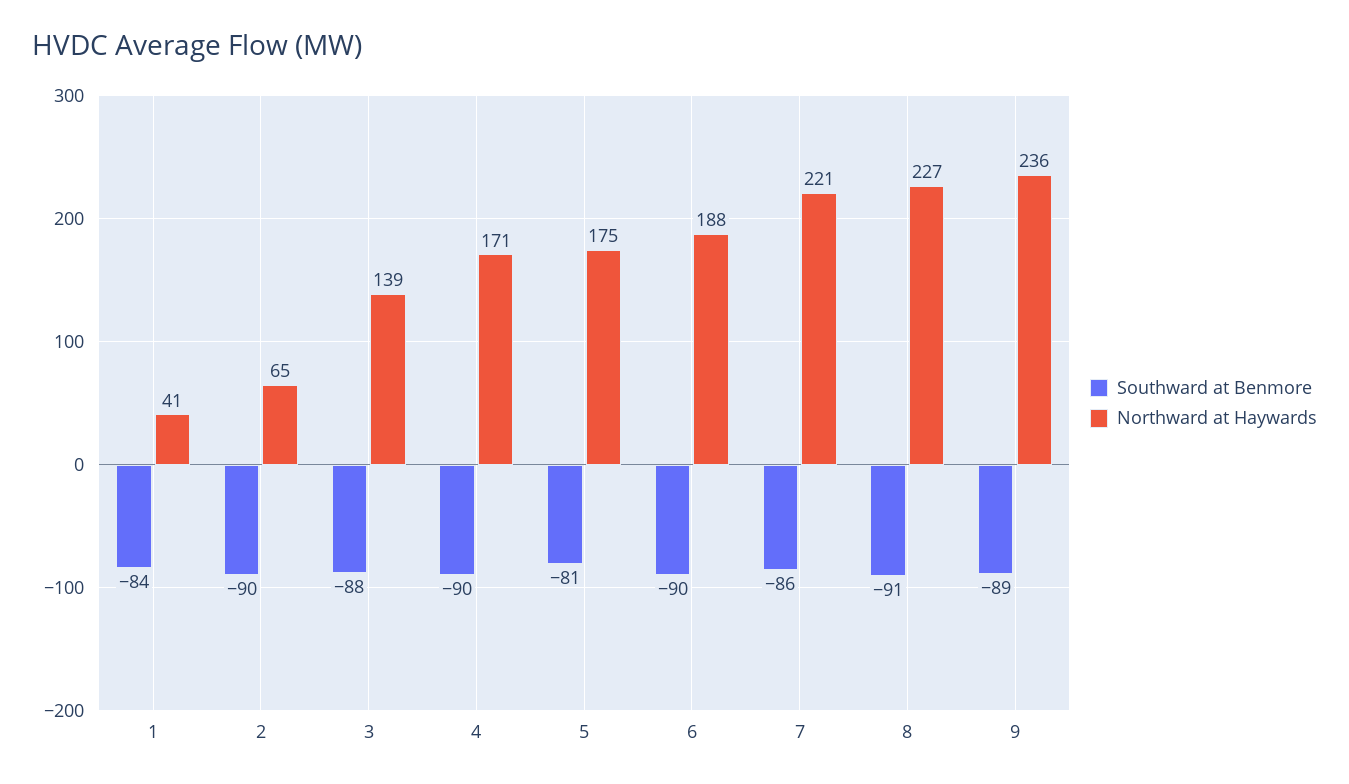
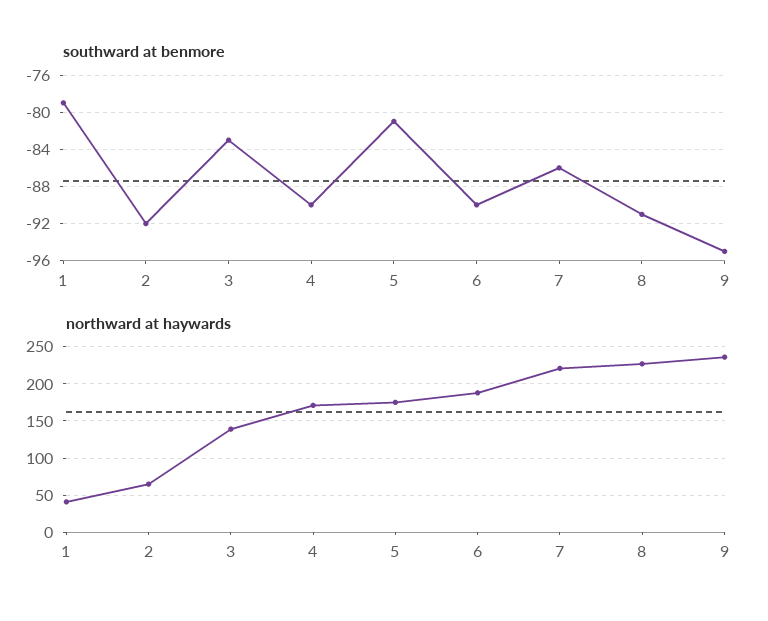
Southward at Benmore, 1: -84 -> -79
Southward at Benmore, 2: -90 -> -92
Southward at Benmore, 3: -88 -> -83
Southward at Benmore, 9: -89 -> -95

